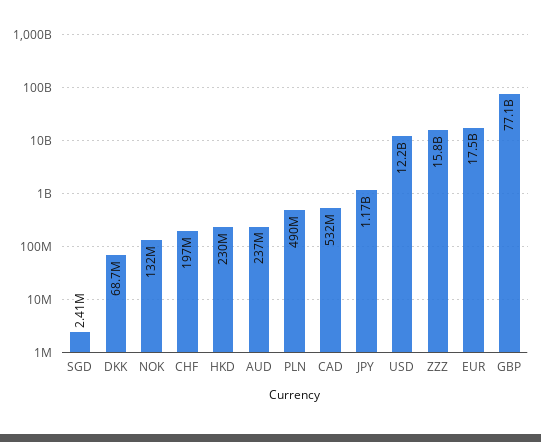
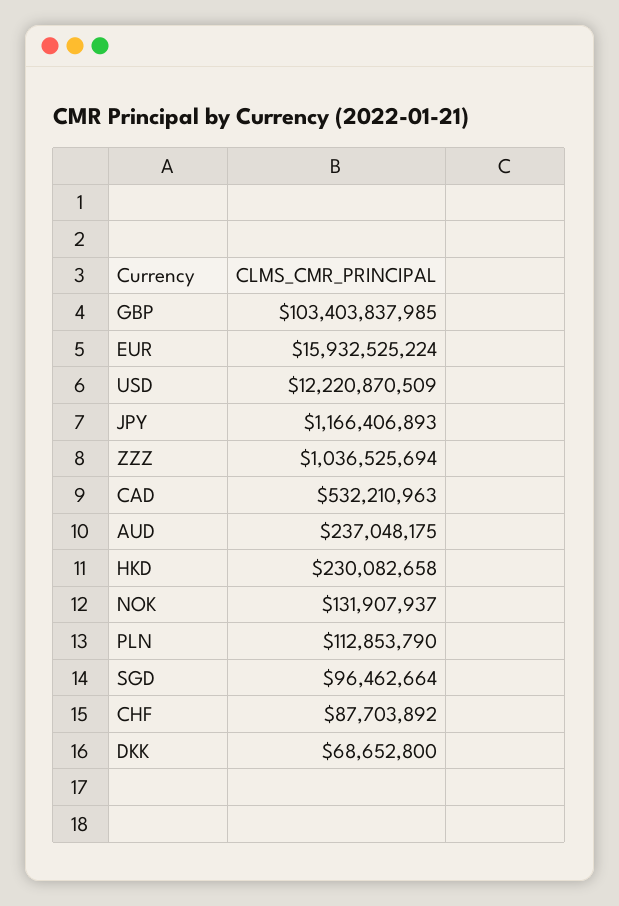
SGD: 2410000 -> 96462664
CHF: 197000000 -> 87703892
PLN: 490000000 -> 112853790
ZZZ: 15800000000 -> 1036525694
EUR: 17500000000 -> 15932525224
GBP: 77100000000 -> 103403837985

